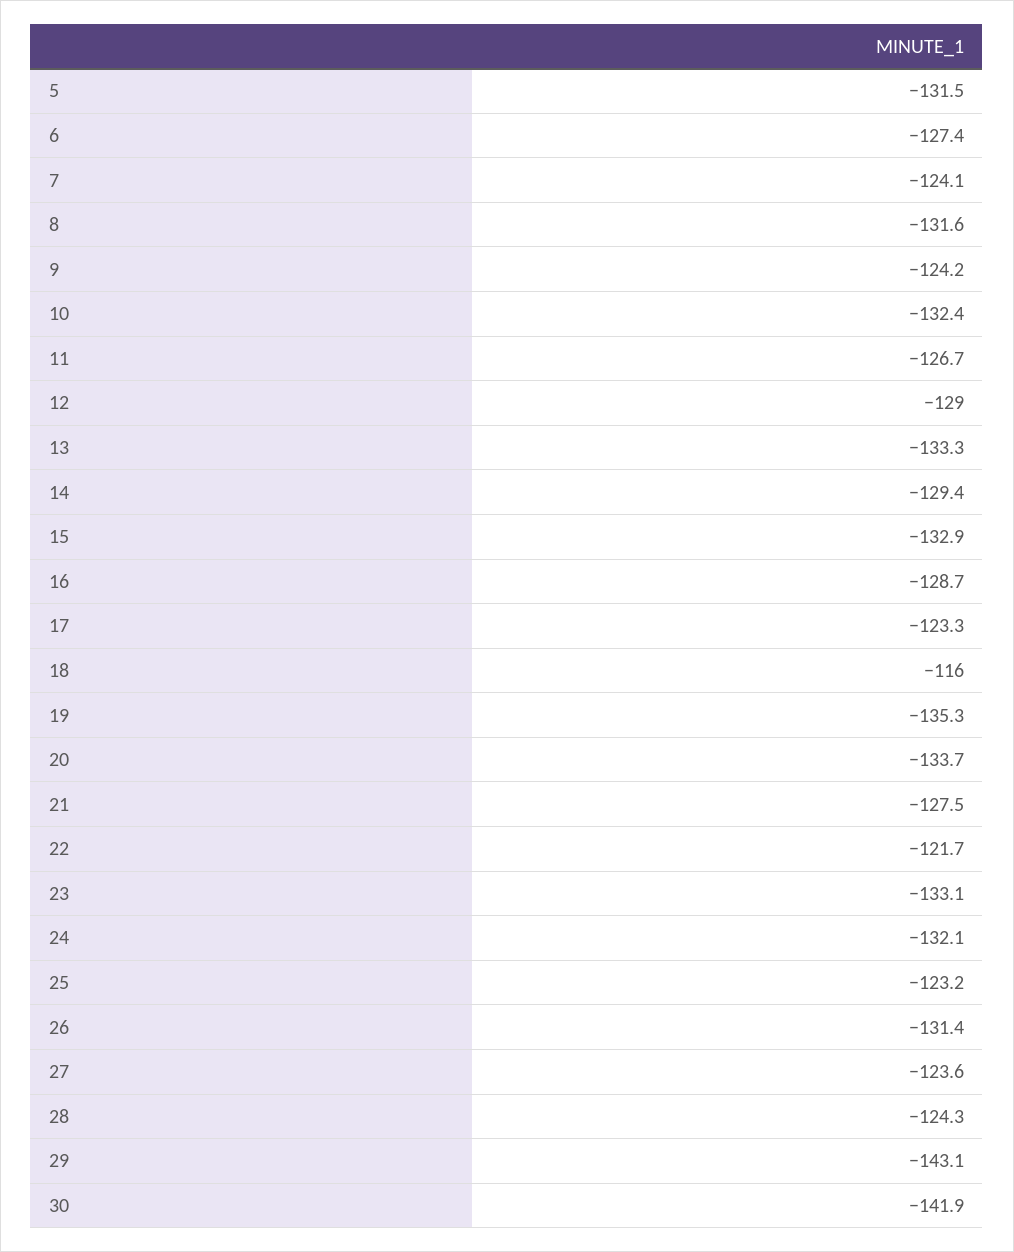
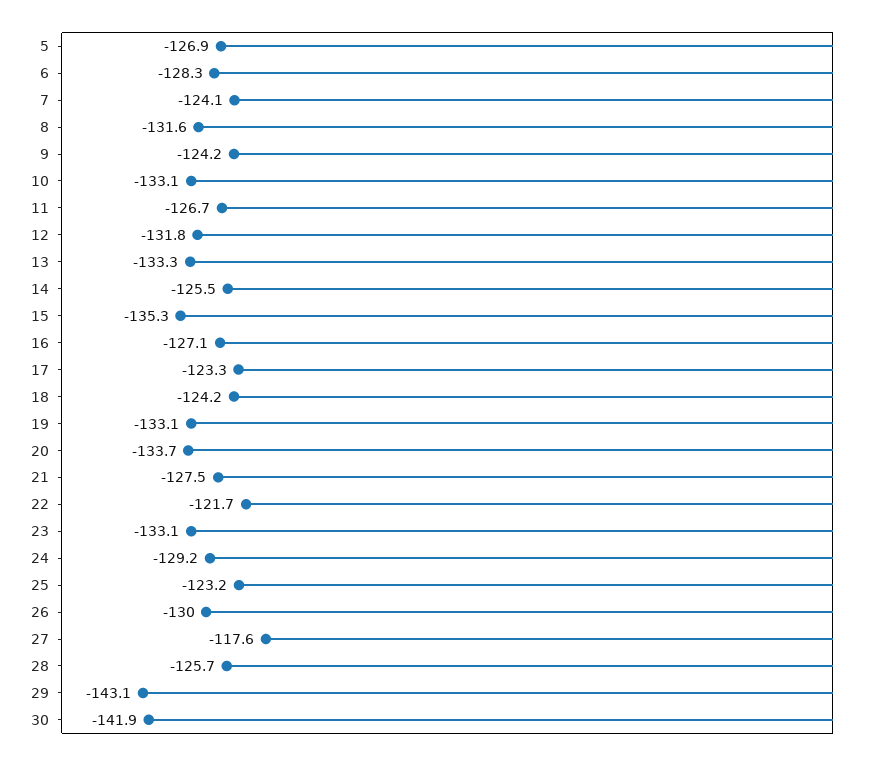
5: -131.5 -> -126.9
6: -127.4 -> -128.3
10: -132.4 -> -133.1
12: -129 -> -131.8
14: -129.4 -> -125.5
15: -132.9 -> -135.3
16: -128.7 -> -127.1
18: -116 -> -124.2
19: -135.3 -> -133.1
24: -132.1 -> -129.2
26: -131.4 -> -130
27: -123.6 -> -117.6
28: -124.3 -> -125.7

